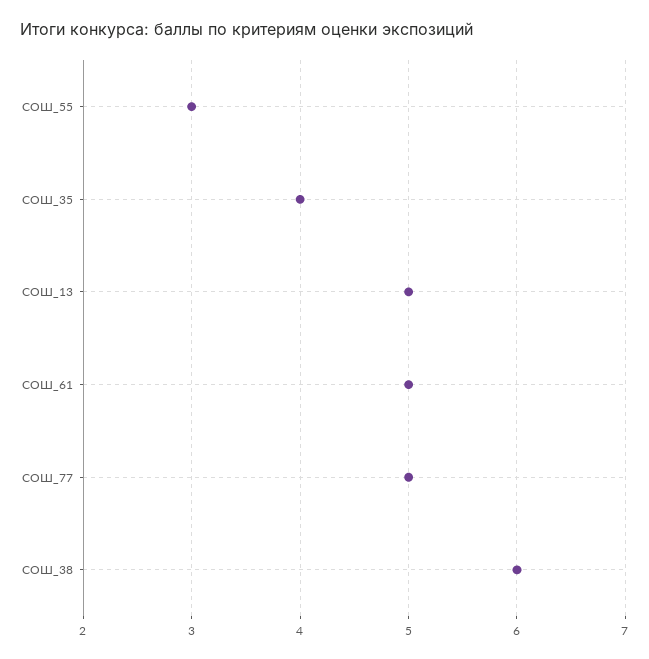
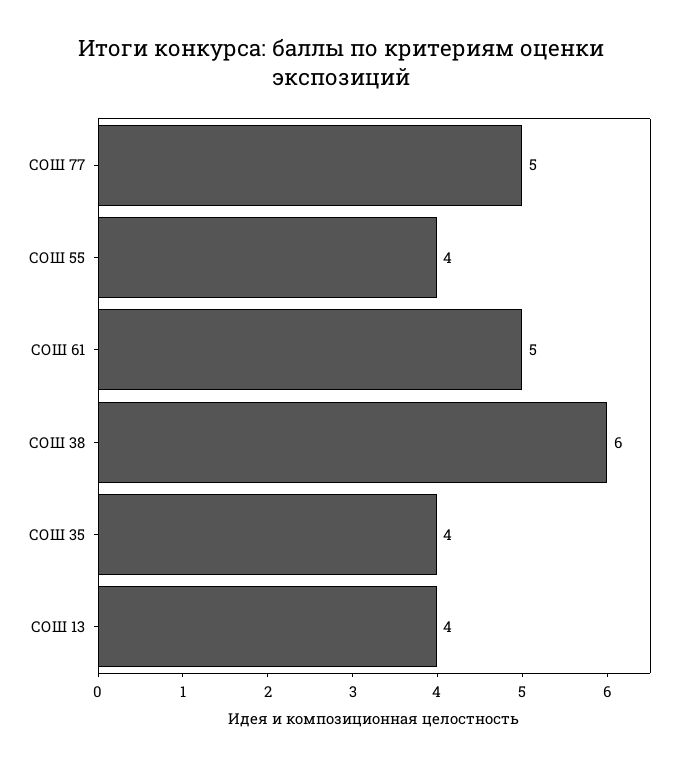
СОШ_55: 3 -> 4
СОШ_13: 5 -> 4

